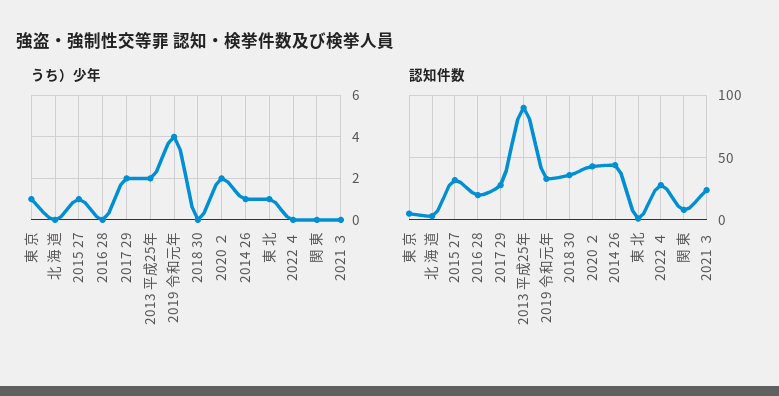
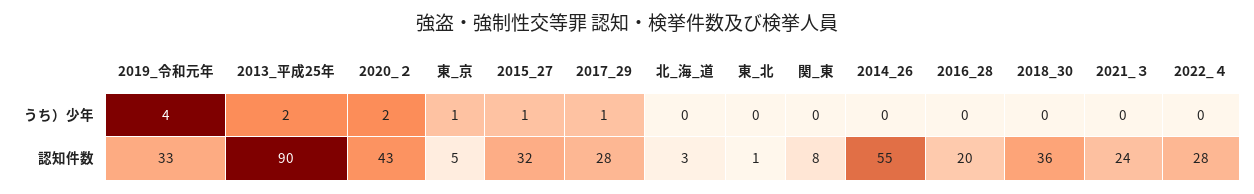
うち）少年, 2017 29: 2 -> 1
うち）少年, 2014 26: 1 -> 0
うち）少年, 東 北: 1 -> 0
認知件数, 2014 26: 45 -> 55

